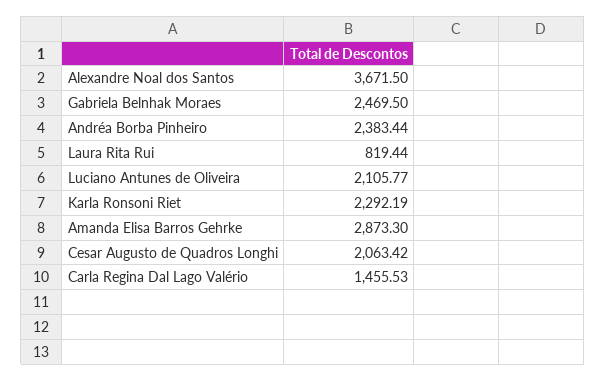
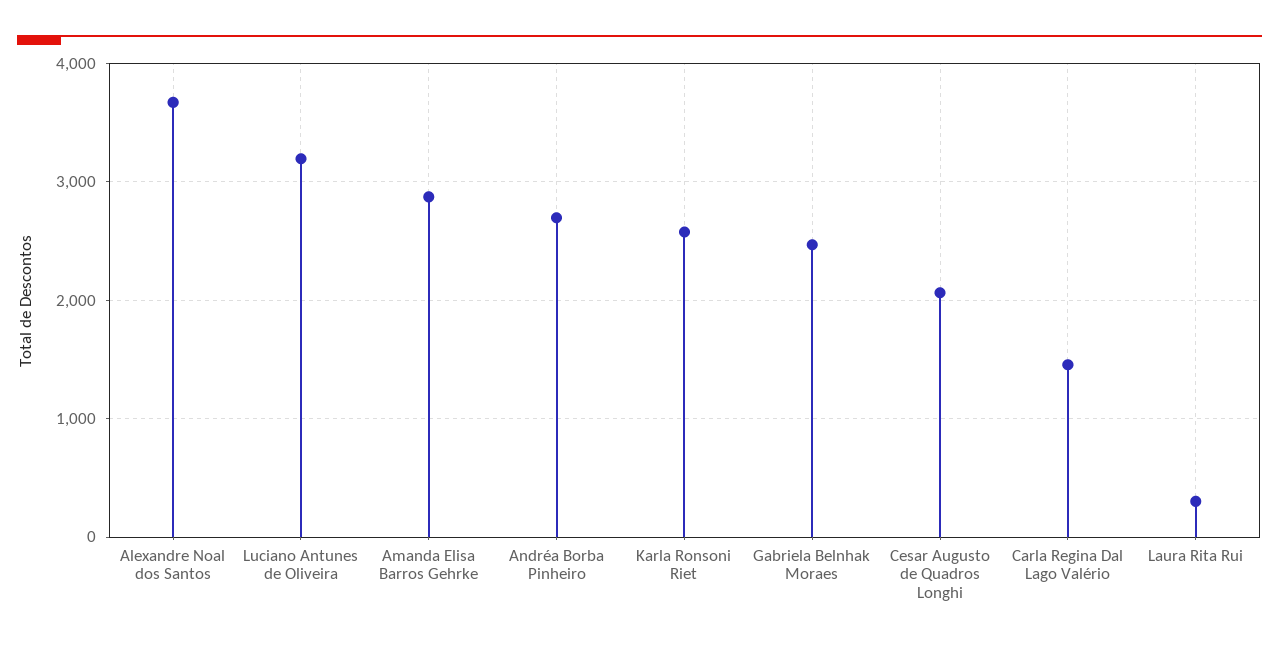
Andréa Borba Pinheiro: 2383.44 -> 2700
Laura Rita Rui: 819.44 -> 300
Luciano Antunes de Oliveira: 2105.77 -> 3200
Karla Ronsoni Riet: 2292.19 -> 2600

